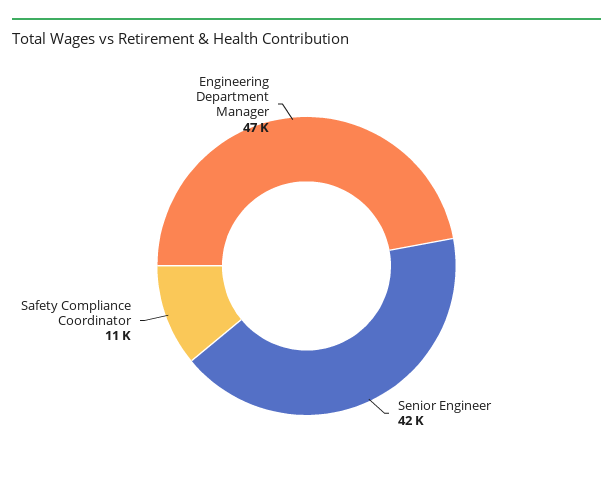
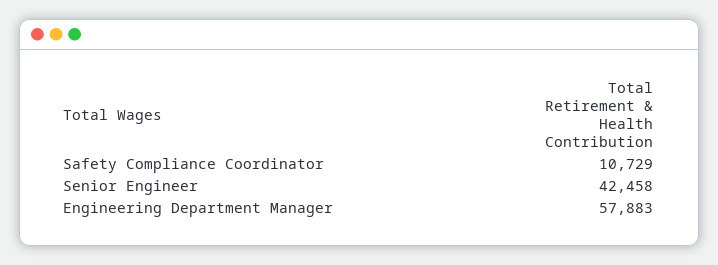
Engineering Department Manager: 47000 -> 57883

